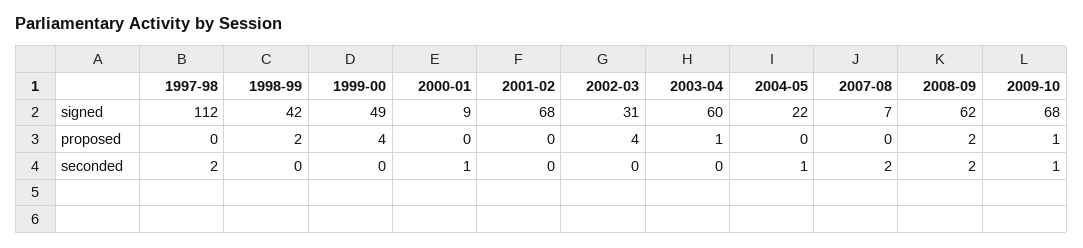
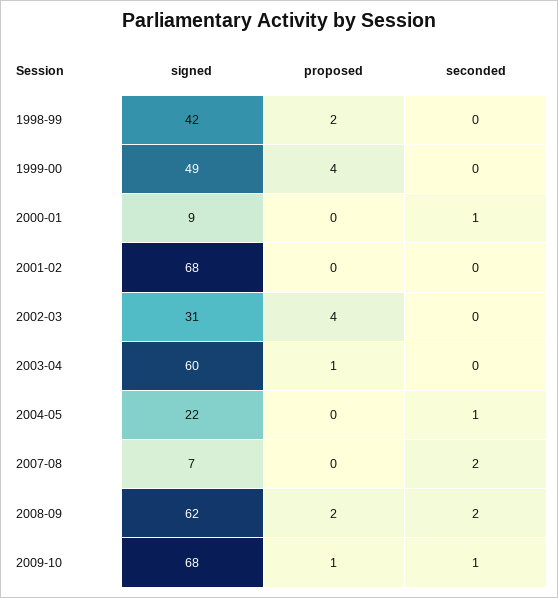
1997-98, signed: 112 -> none
1997-98, proposed: 0 -> none
1997-98, seconded: 2 -> none

